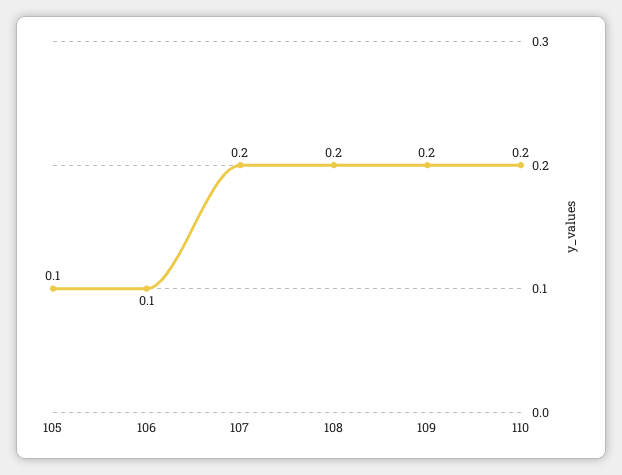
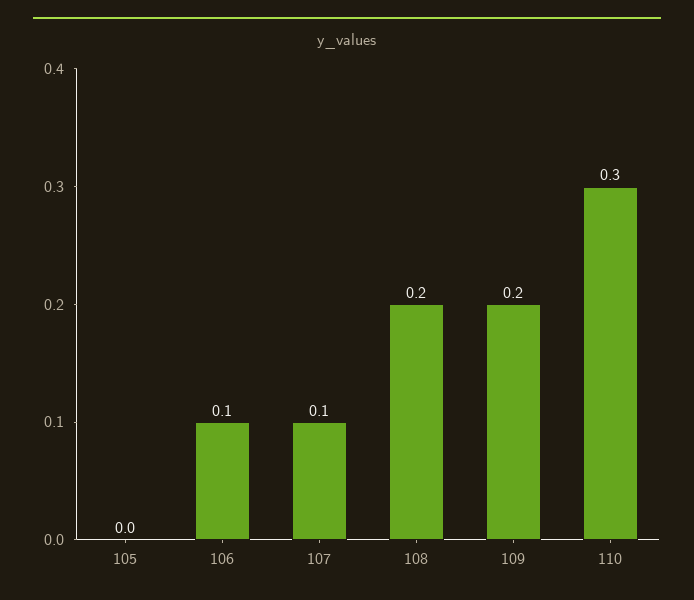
105: 0.1 -> 0
107: 0.2 -> 0.1
110: 0.2 -> 0.3

